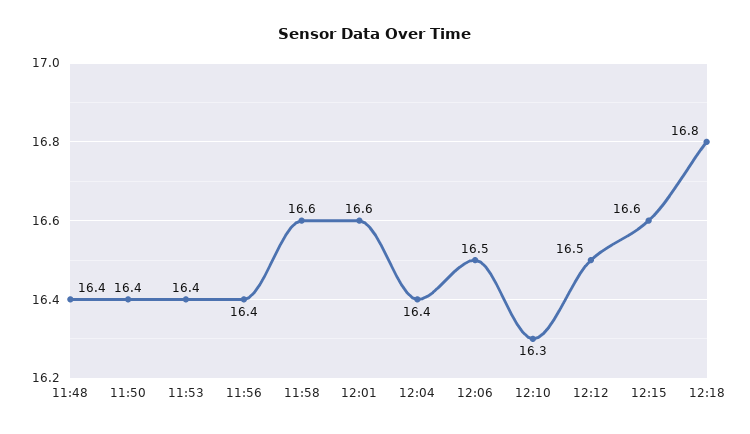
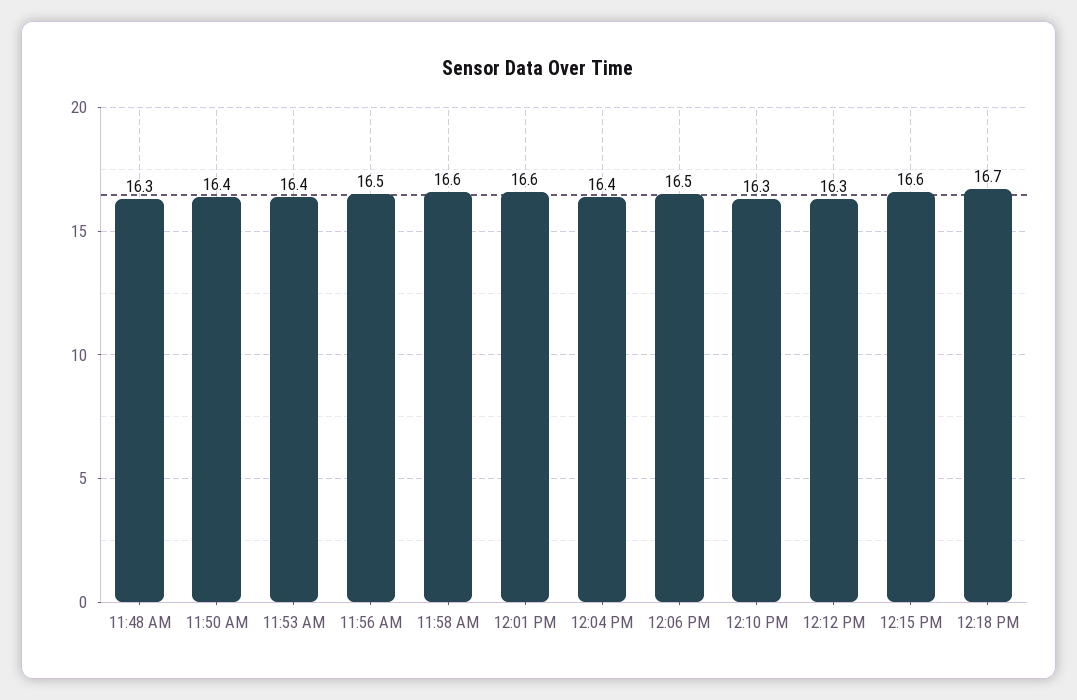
11:48: 16.4 -> 16.3
11:56: 16.4 -> 16.5
12:12: 16.5 -> 16.3
12:18: 16.8 -> 16.7

